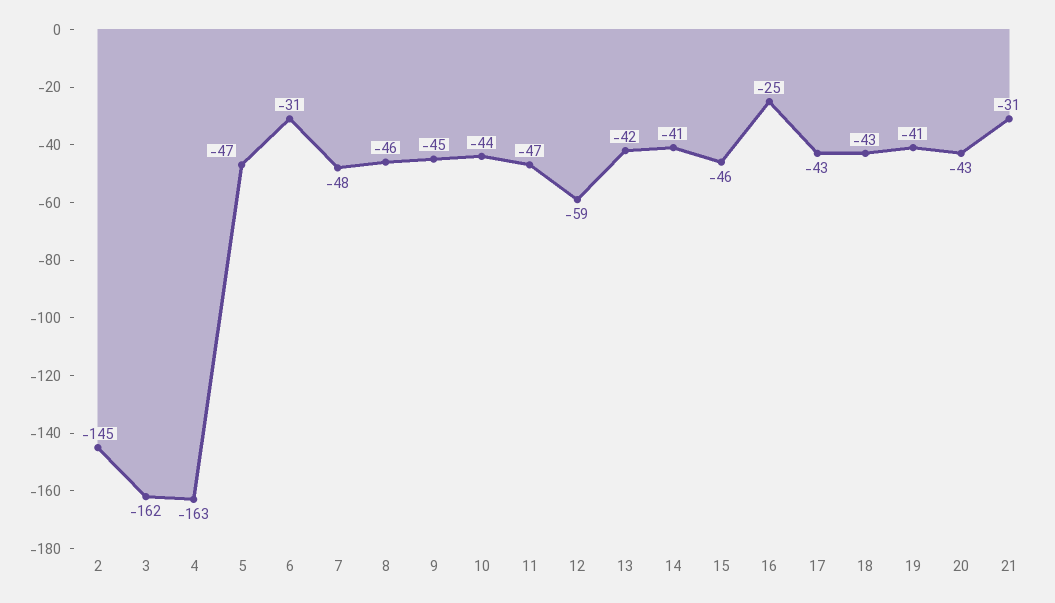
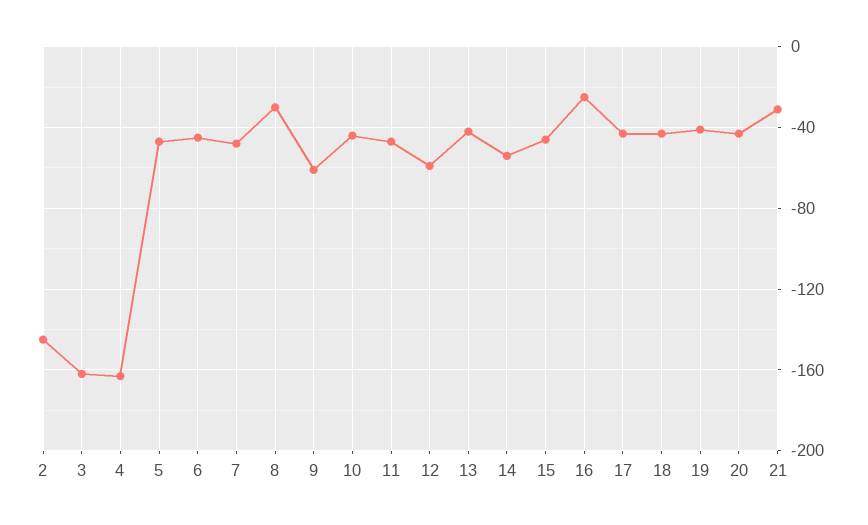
6: -31 -> -45
8: -46 -> -30
9: -45 -> -60
14: -41 -> -55

